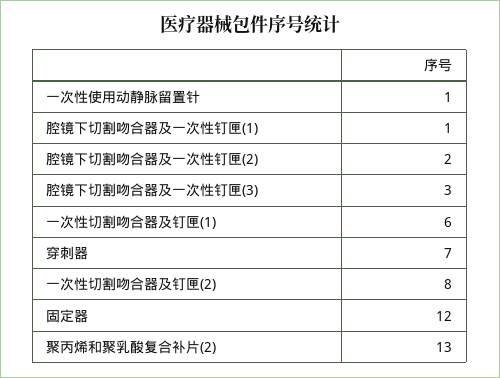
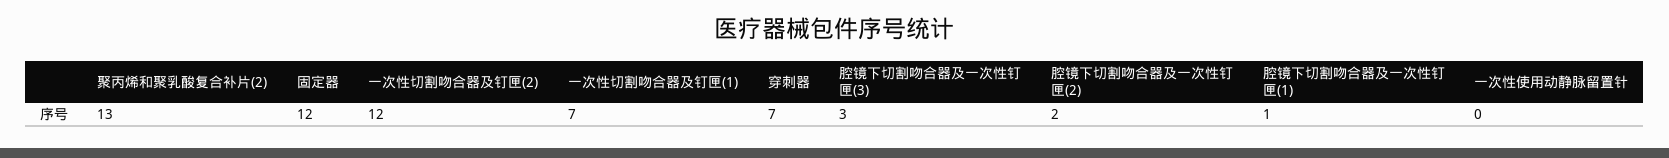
一次性使用动静脉留置针: 1 -> 0
一次性切割吻合器及钉匣(1): 6 -> 7
一次性切割吻合器及钉匣(2): 8 -> 12

